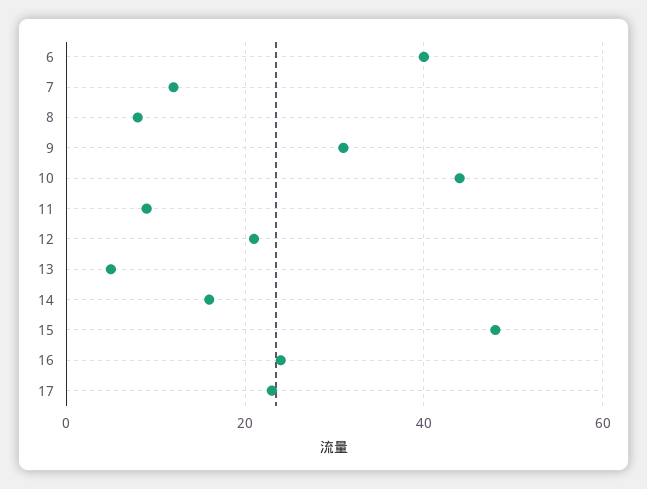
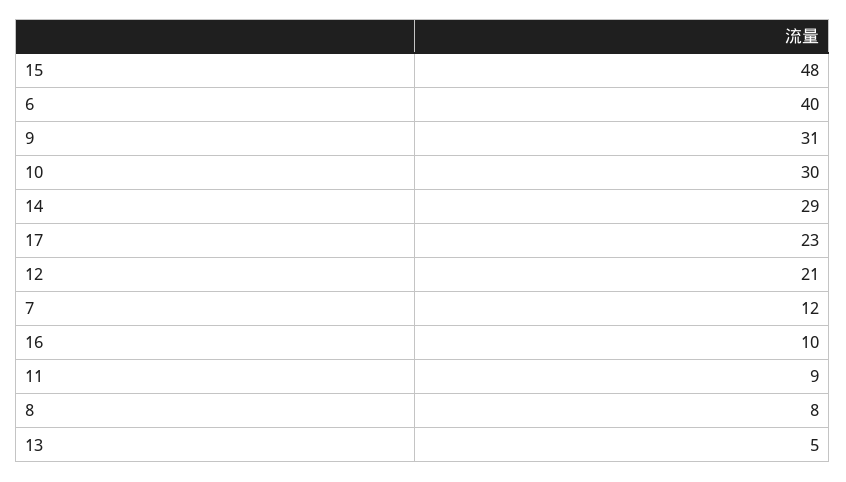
10: 45 -> 30
14: 15 -> 29
16: 25 -> 10

